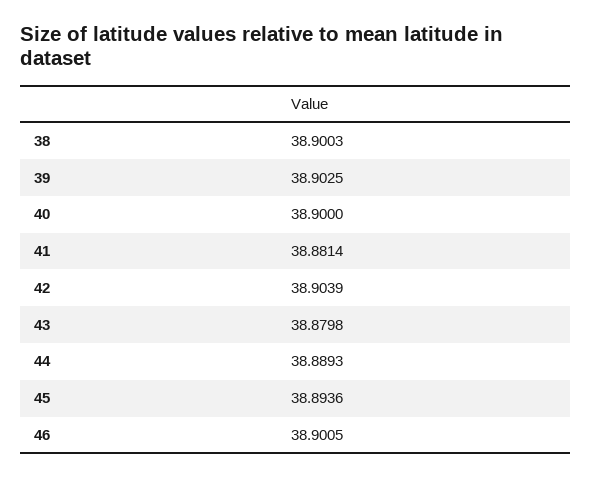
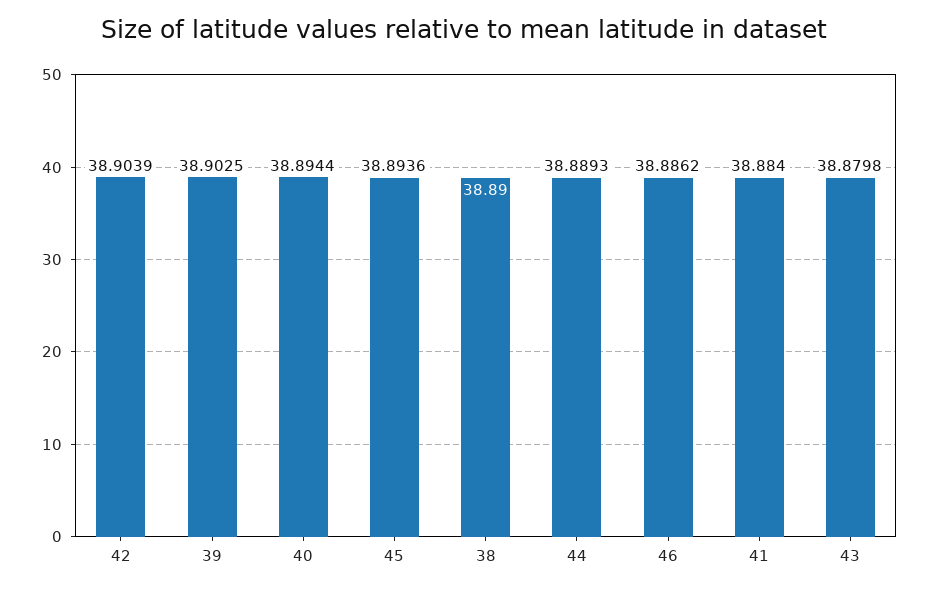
38: 38.9003 -> 38.89
40: 38.9 -> 38.8944
41: 38.8814 -> 38.884
46: 38.9005 -> 38.8862

